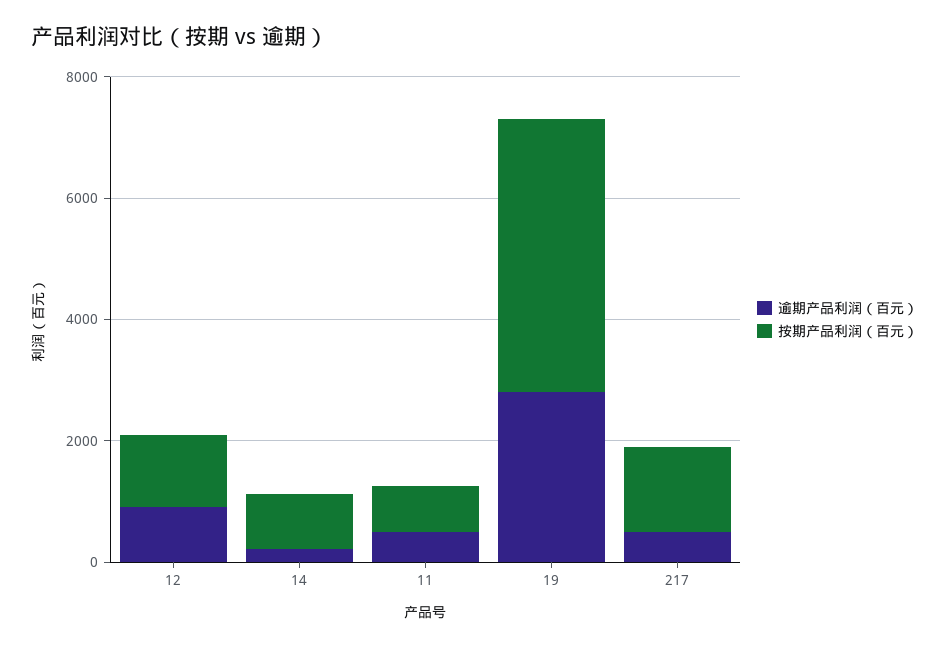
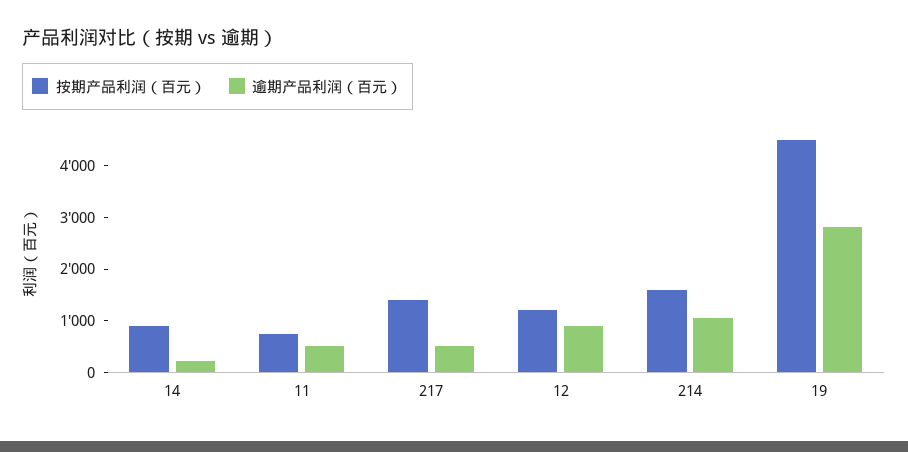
按期产品利润（百元）, 214: none -> 1600
逾期产品利润（百元）, 214: none -> 1000

